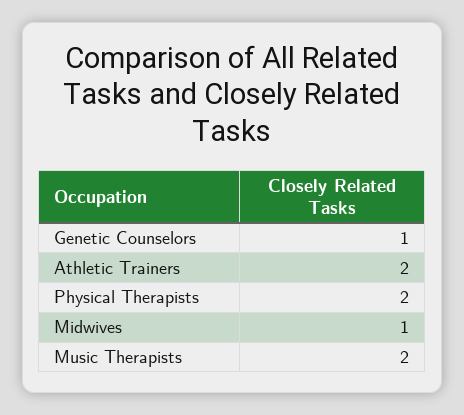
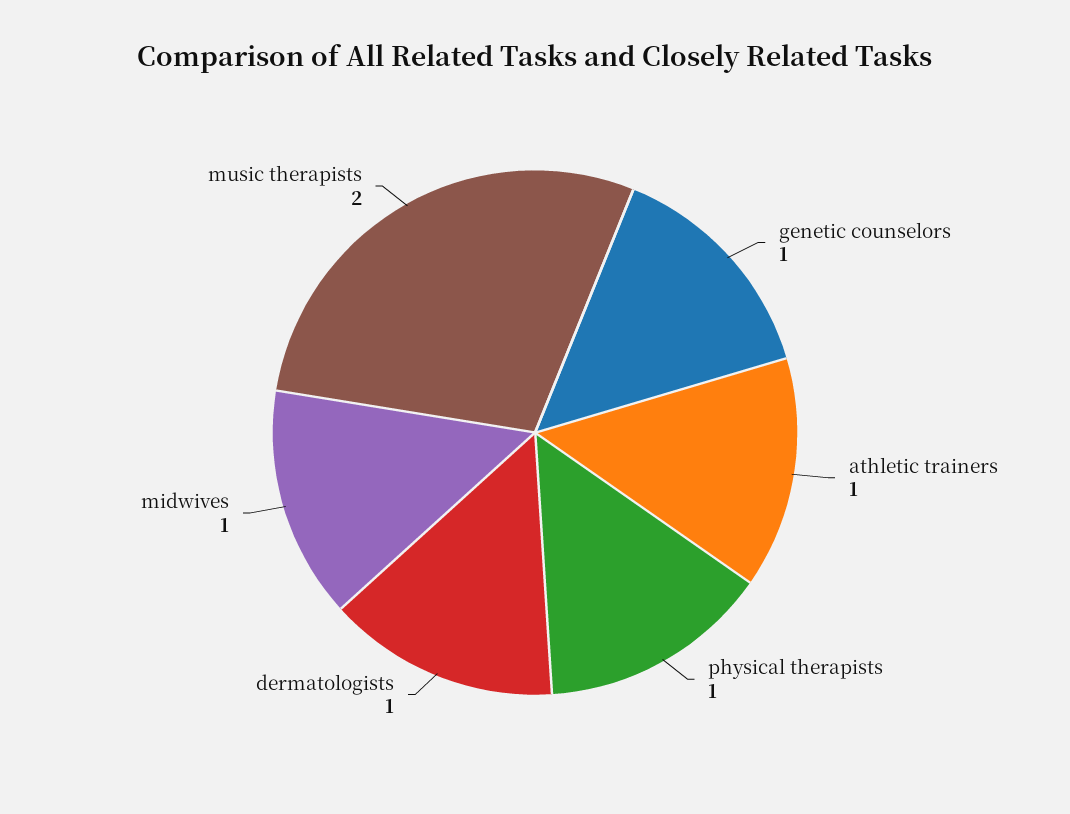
Athletic Trainers: 2 -> 1
Physical Therapists: 2 -> 1
dermatologists: none -> 1

